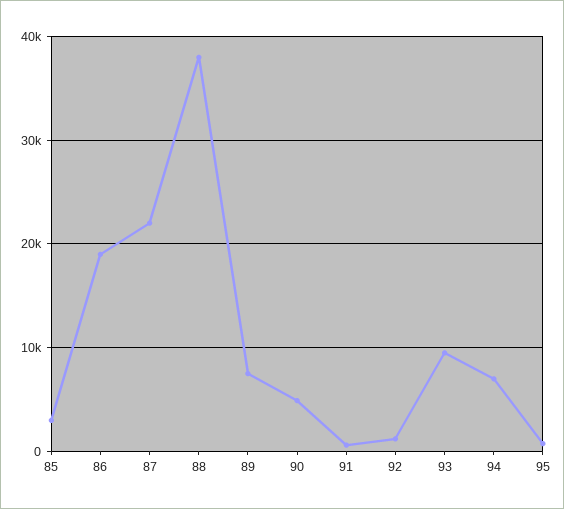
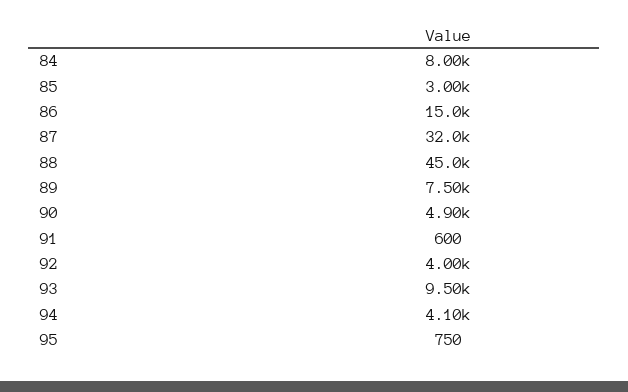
86: 19000 -> 15000
87: 22000 -> 32000
88: 38000 -> 45000
92: 1000 -> 4000
94: 7000 -> 4100
84: none -> 8000

